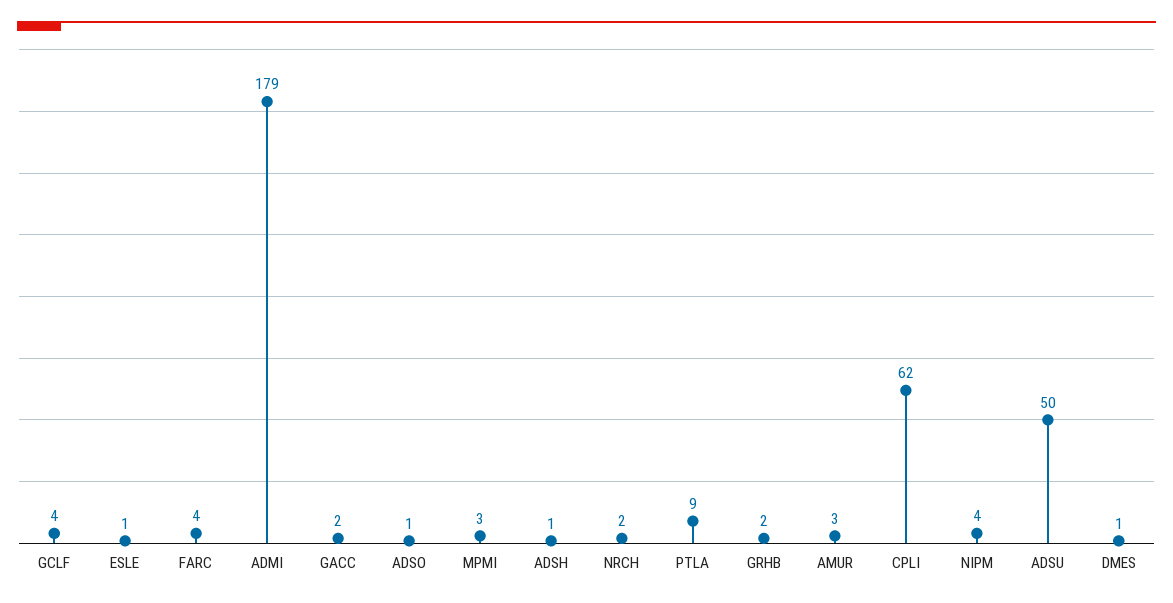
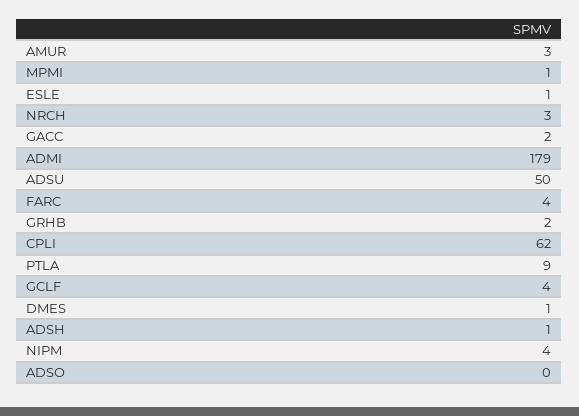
ADSO: 1 -> 0
MPMI: 3 -> 1
NRCH: 2 -> 3

